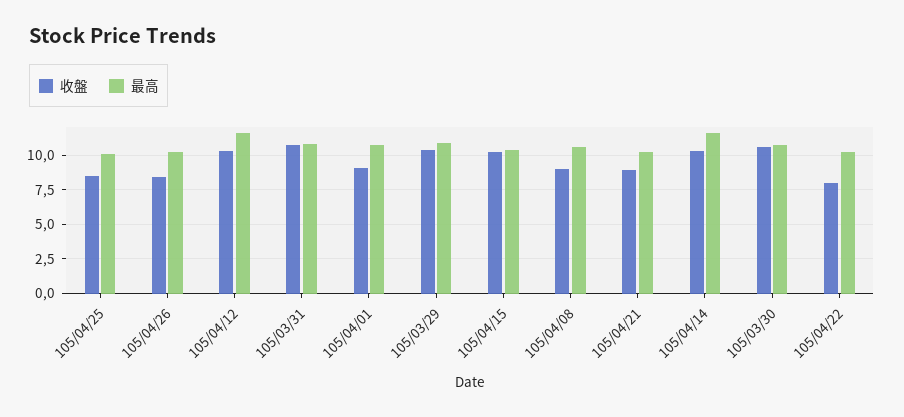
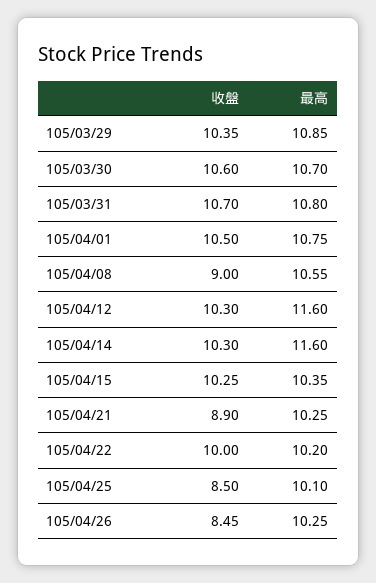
收盤, 105/04/01: 9 -> 10.5
收盤, 105/04/22: 8 -> 10

